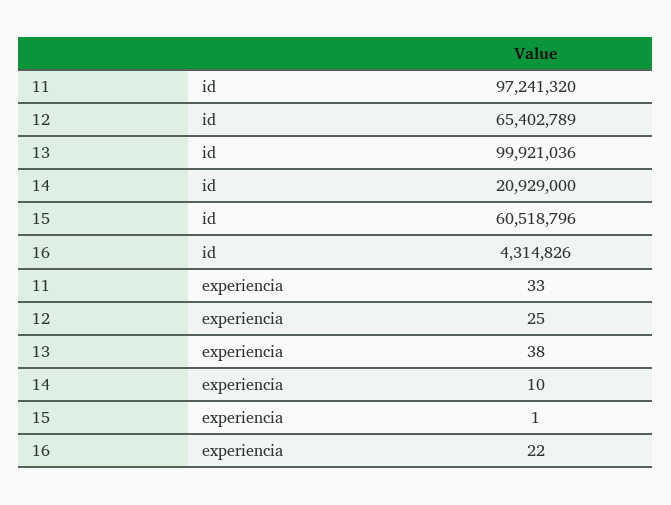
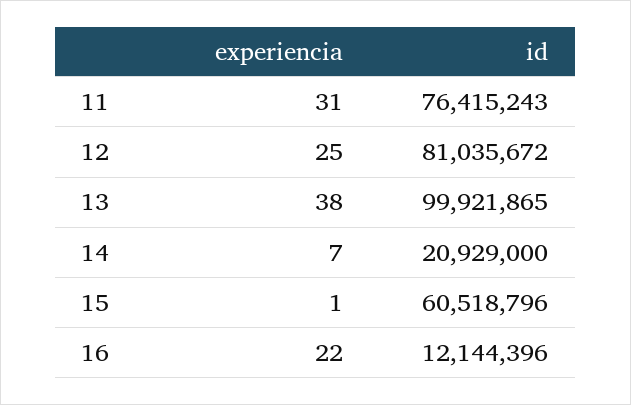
11, id: 97241320 -> 76415243
12, id: 65402789 -> 81035672
13, id: 99921036 -> 99921865
16, id: 4314826 -> 12144396
11, experiencia: 33 -> 31
14, experiencia: 10 -> 7

